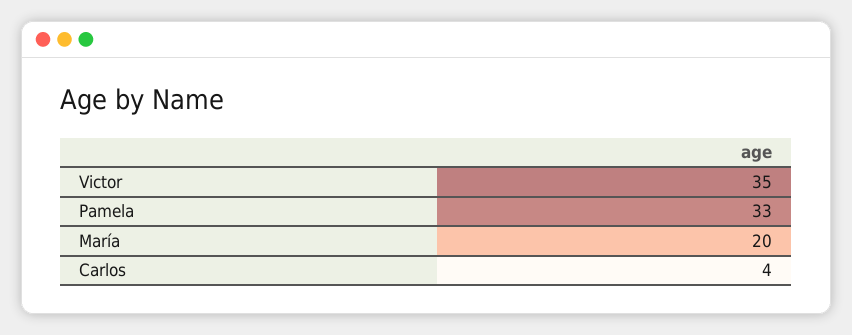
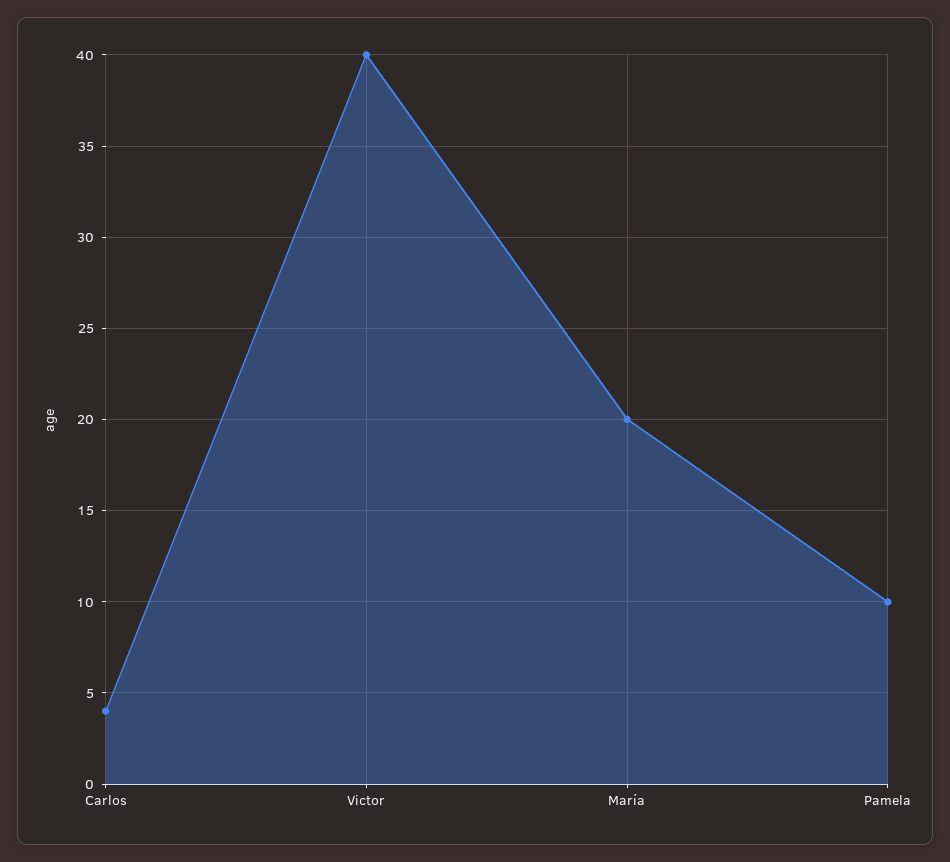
Victor: 35 -> 40
Pamela: 33 -> 10

